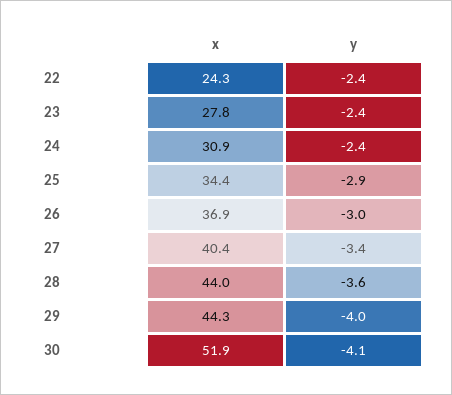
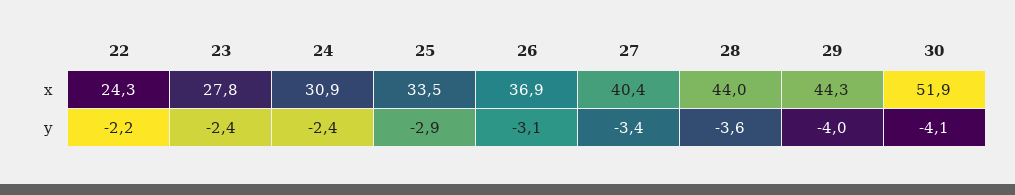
y, 22: -2.4 -> -2.2
x, 25: 34.4 -> 33.5
y, 26: -3 -> -3.1

